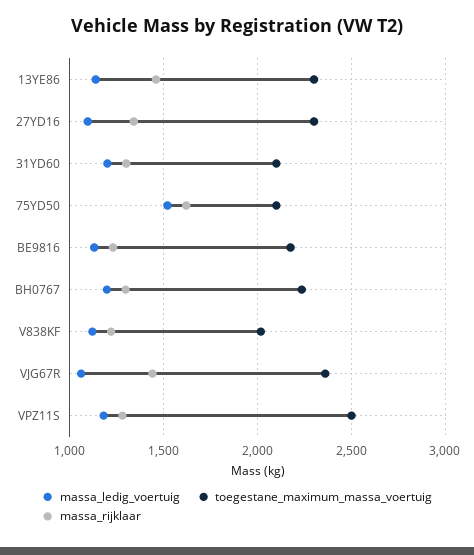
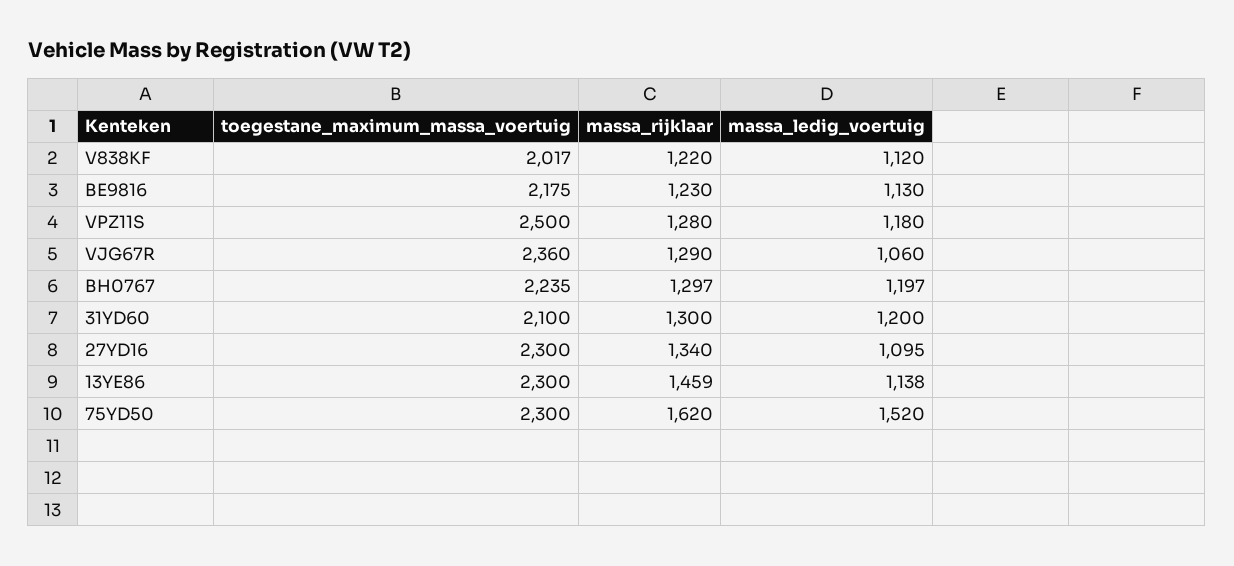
toegestane_maximum_massa_voertuig, 75YD50: 2100 -> 2300
massa_rijklaar, VJG67R: 1450 -> 1290

